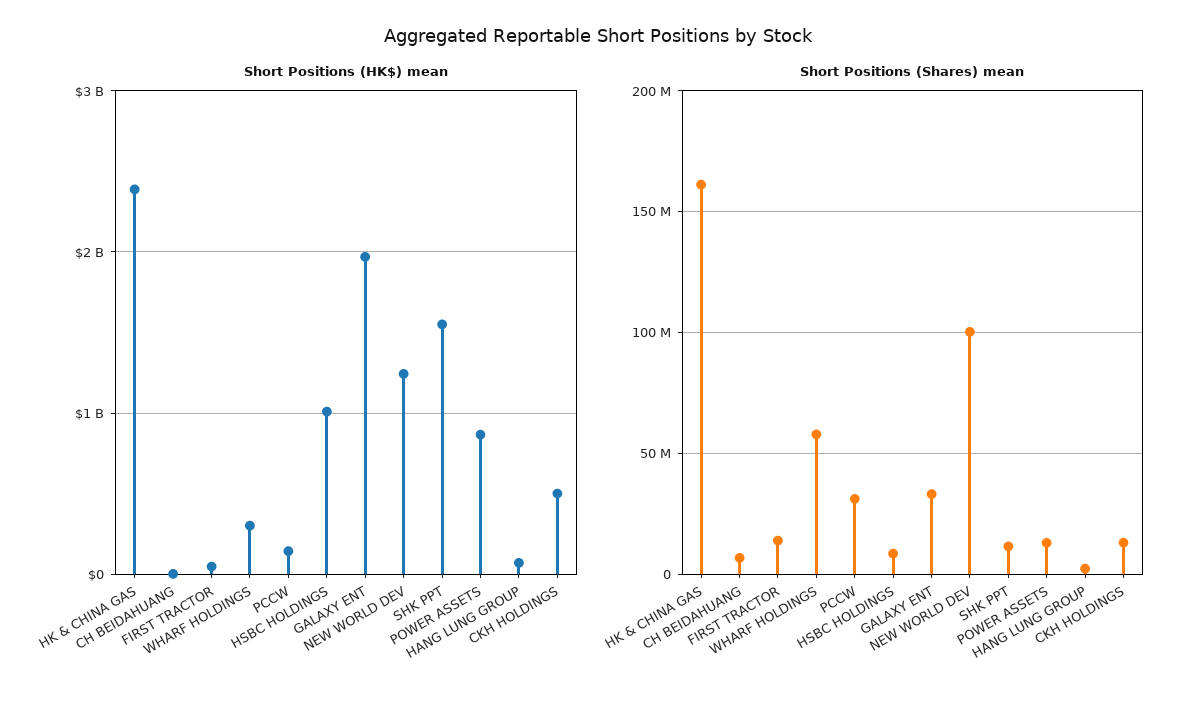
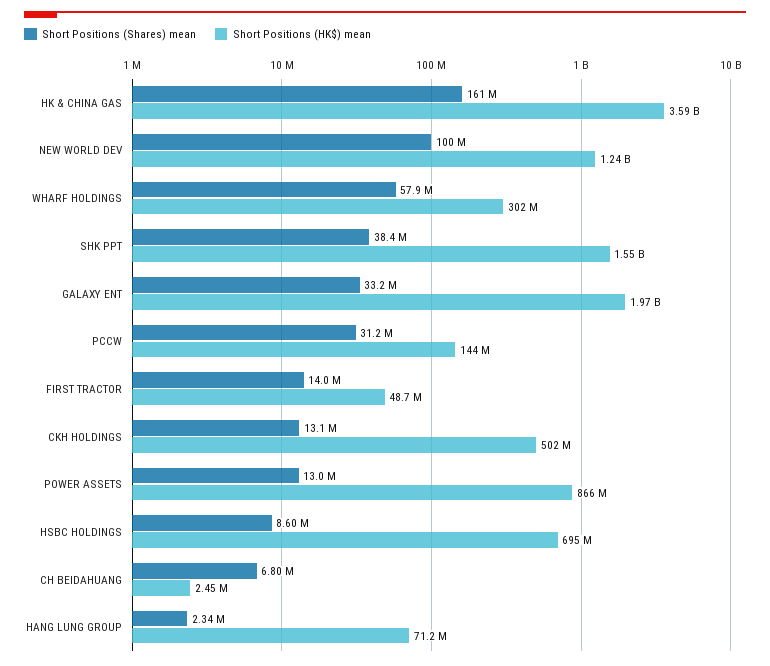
Short Positions (HK$) mean, HK & CHINA GAS: 2400000000 -> 3590000000
Short Positions (HK$) mean, HSBC HOLDINGS: 1000000000 -> 695000000
Short Positions (Shares) mean, SHK PPT: 10000000 -> 38400000

